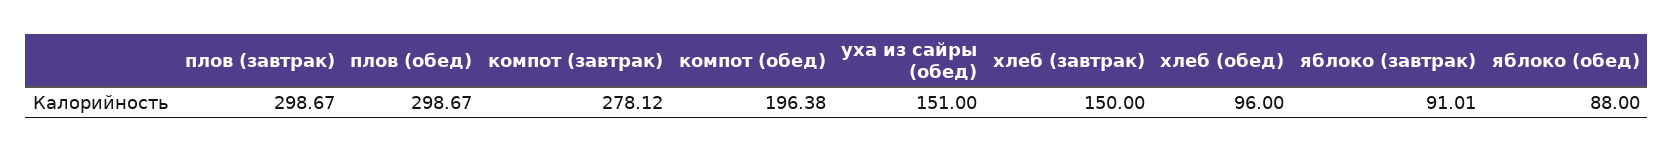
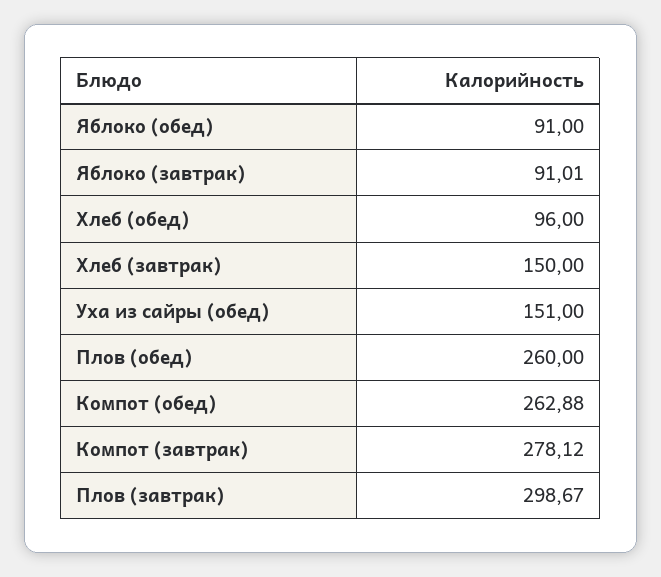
плов (обед): 298.67 -> 260
компот (обед): 196.38 -> 262.88
яблоко (обед): 88 -> 91

